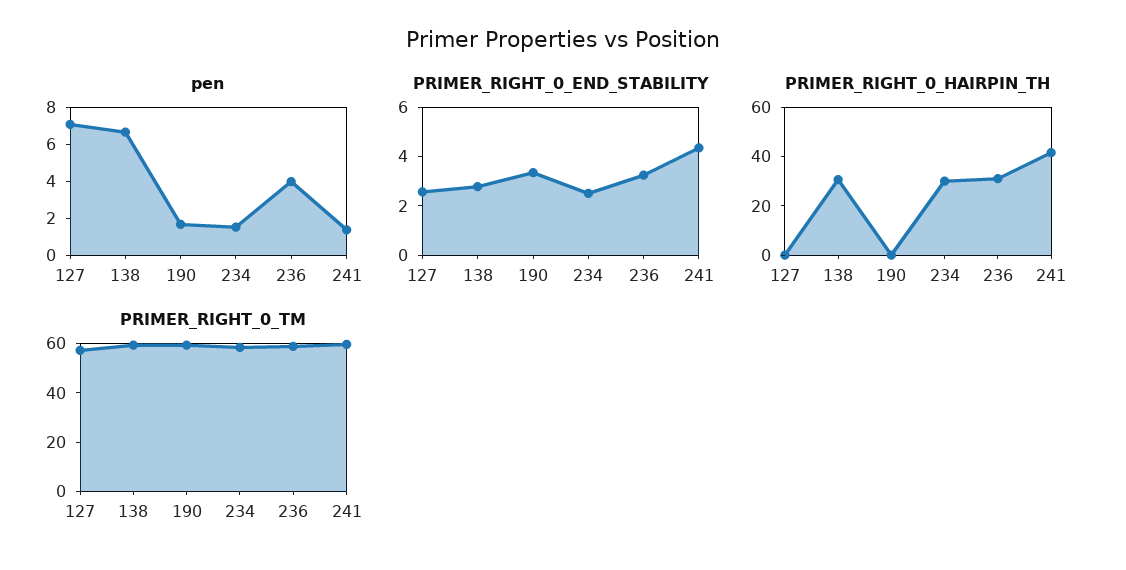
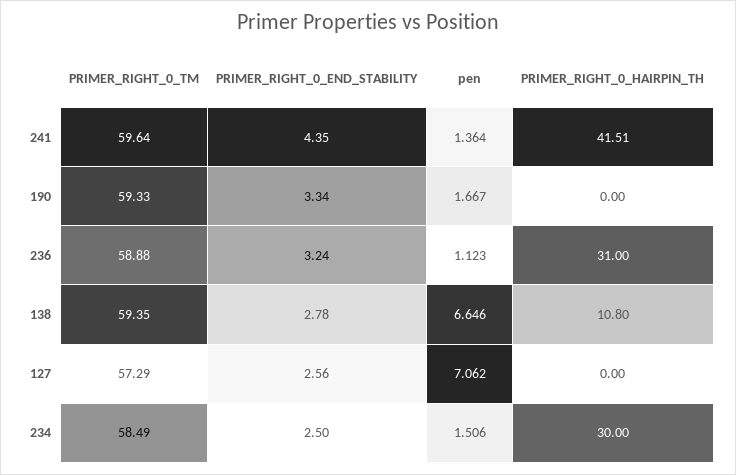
pen, 236: 4 -> 1.123
PRIMER_RIGHT_0_HAIRPIN_TH, 138: 30 -> 10.8

